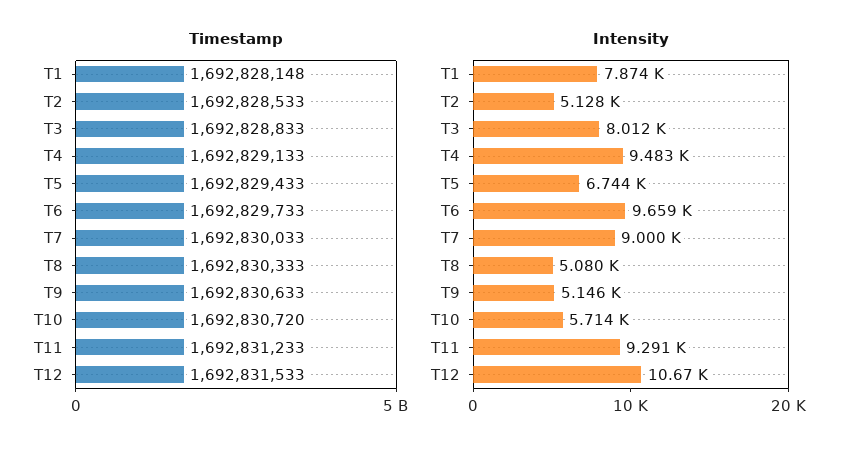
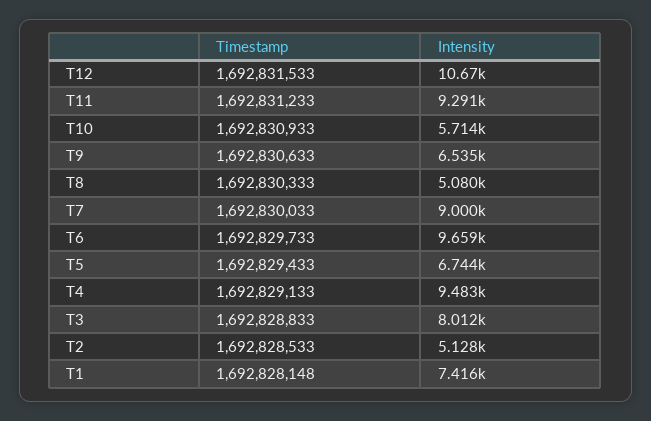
Timestamp, T10: 1692830720 -> 1692830933
Intensity, T1: 7874 -> 7416
Intensity, T9: 5146 -> 6535

